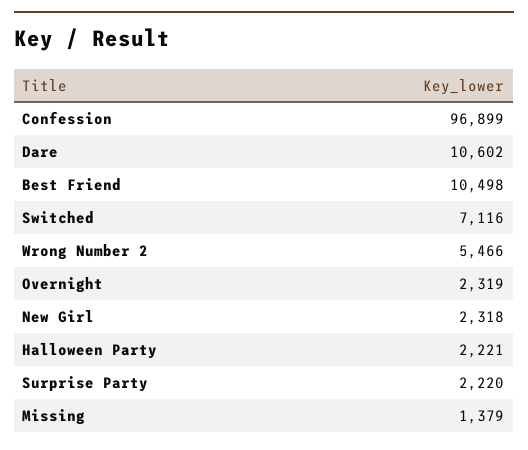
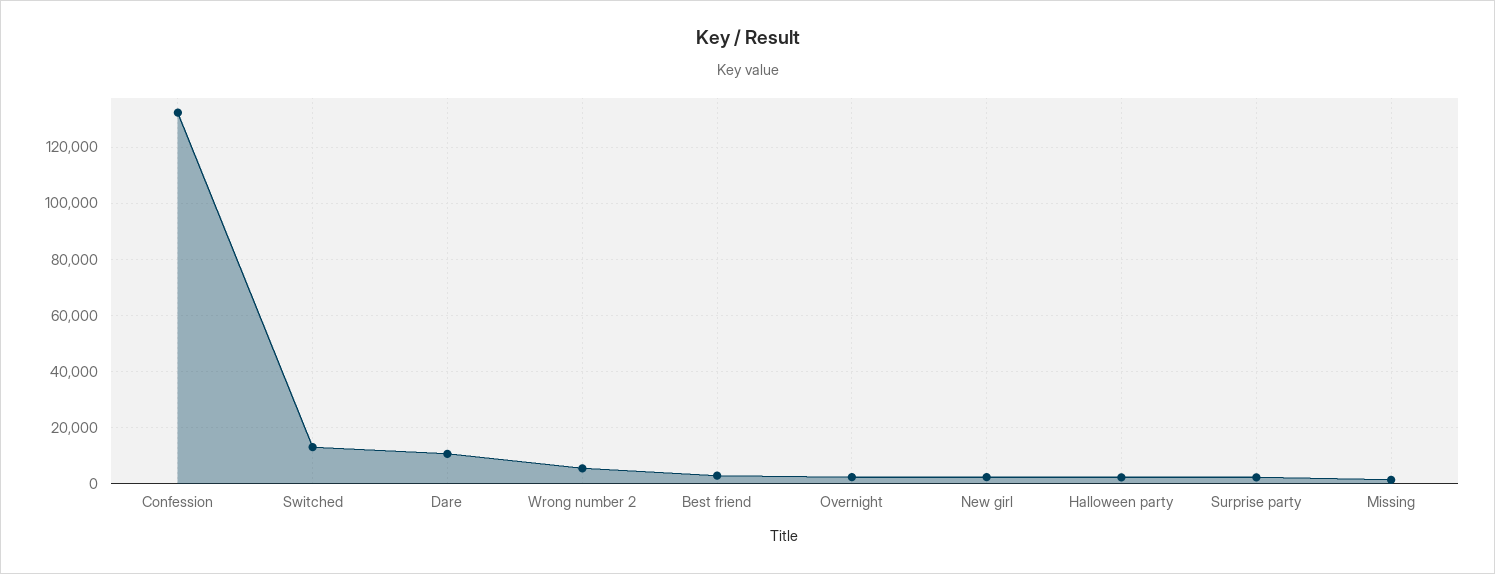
Confession: 96899 -> 132500
Best Friend: 10498 -> 2500
Switched: 7116 -> 12500

